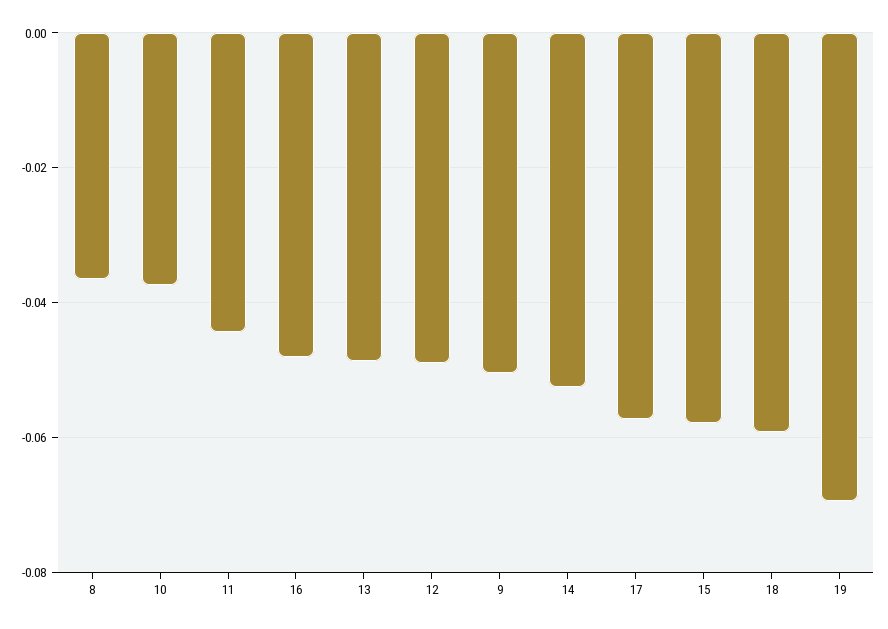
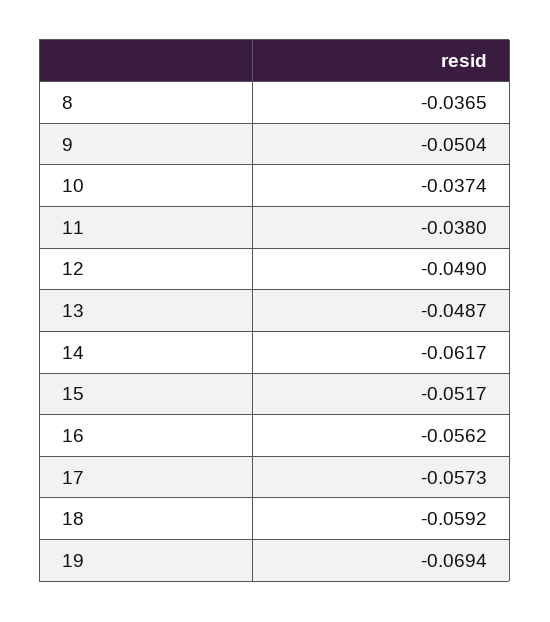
11: -0.044 -> -0.038
16: -0.048 -> -0.0562
14: -0.052 -> -0.0617
15: -0.058 -> -0.0517

